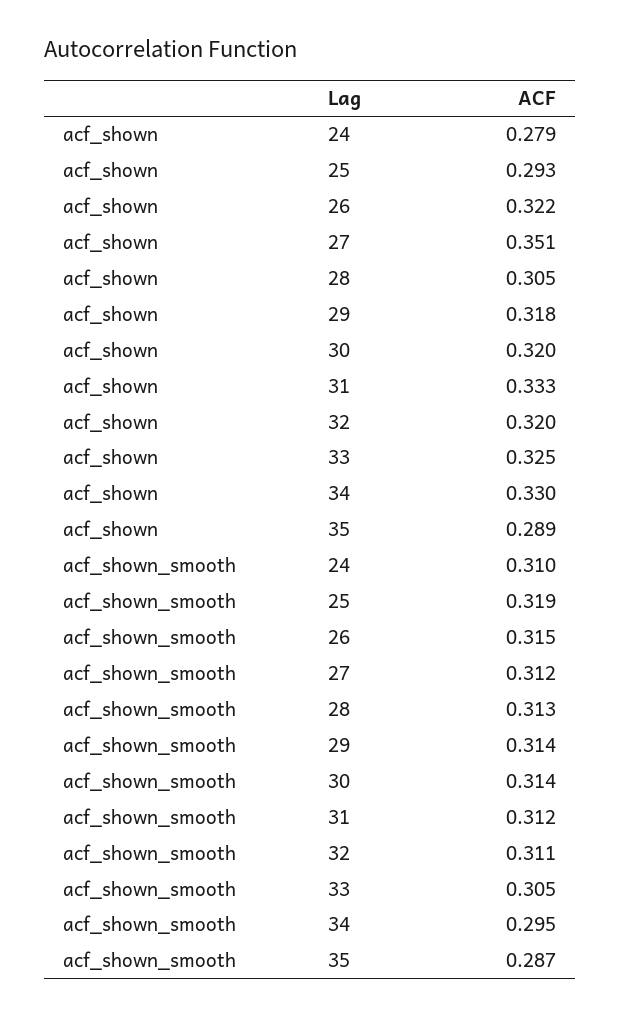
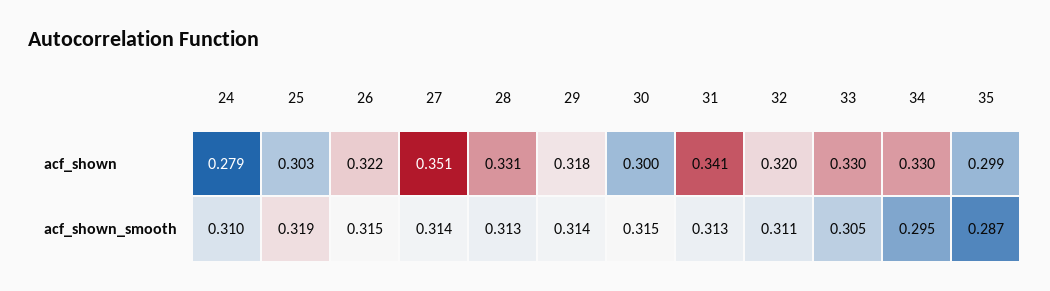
acf_shown, 25: 0.293 -> 0.303
acf_shown, 28: 0.305 -> 0.331
acf_shown, 30: 0.32 -> 0.3
acf_shown, 31: 0.333 -> 0.341
acf_shown, 33: 0.325 -> 0.33
acf_shown, 35: 0.289 -> 0.299
acf_shown_smooth, 27: 0.312 -> 0.314
acf_shown_smooth, 30: 0.314 -> 0.315
acf_shown_smooth, 31: 0.312 -> 0.313

